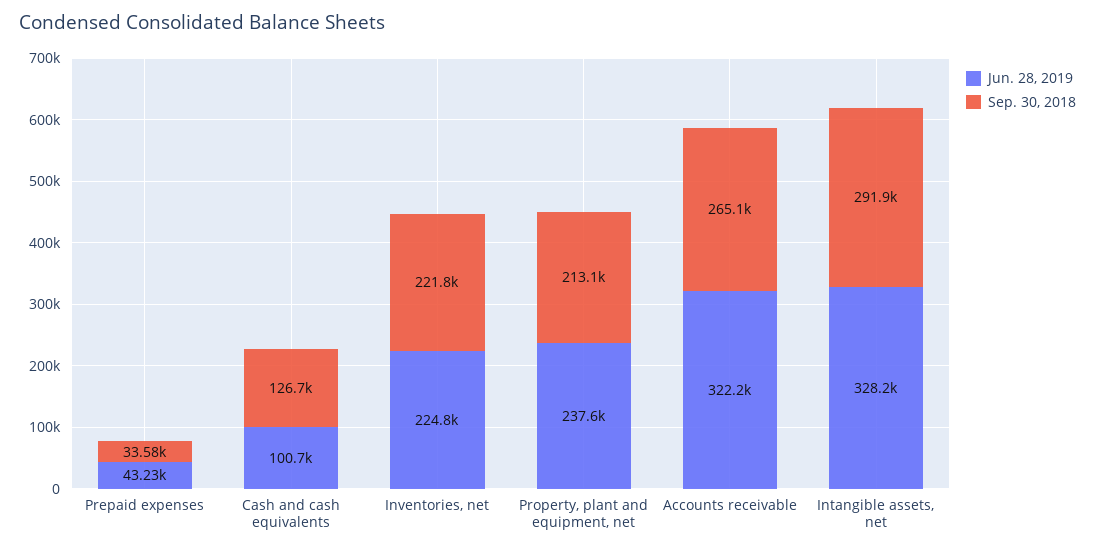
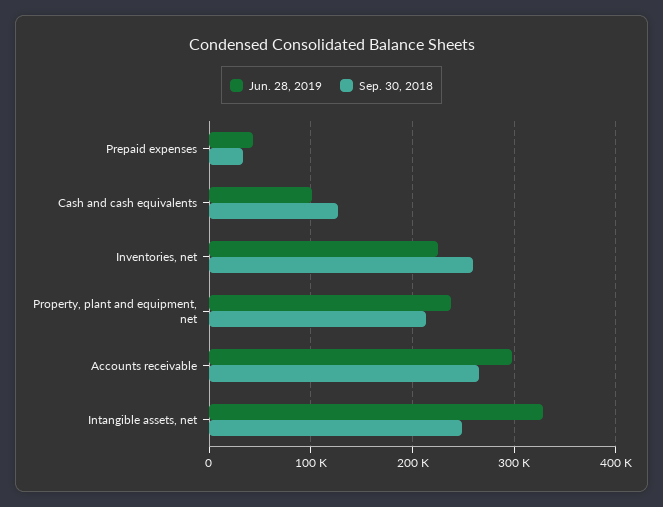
Sep. 30, 2018, Inventories, net: 221800 -> 260000
Jun. 28, 2019, Accounts receivable: 322200 -> 300000
Sep. 30, 2018, Intangible assets, net: 291900 -> 250000

